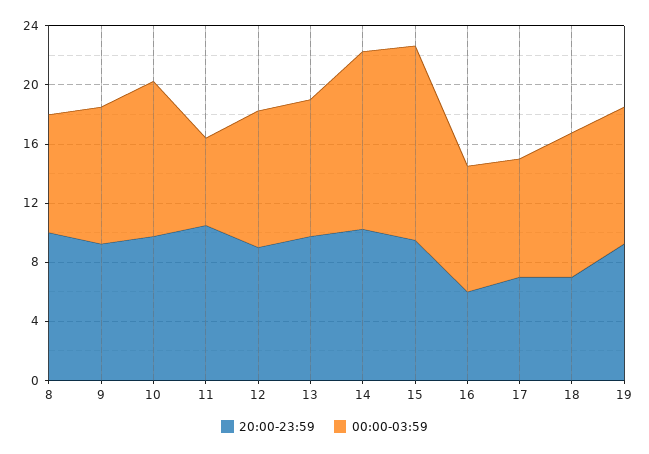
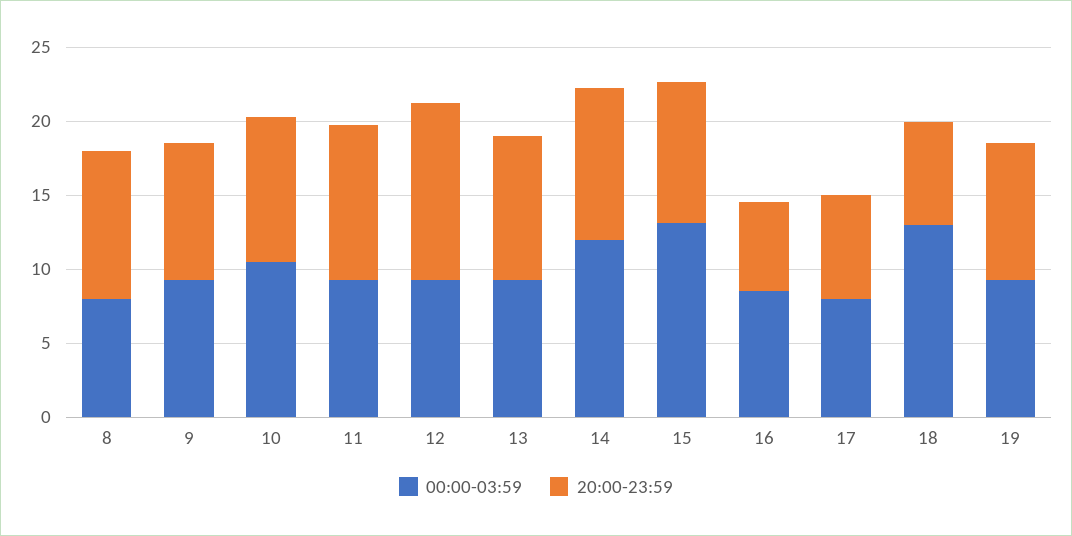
00:00-03:59, 11: 6 -> 9
20:00-23:59, 12: 9 -> 12
00:00-03:59, 18: 10 -> 13

